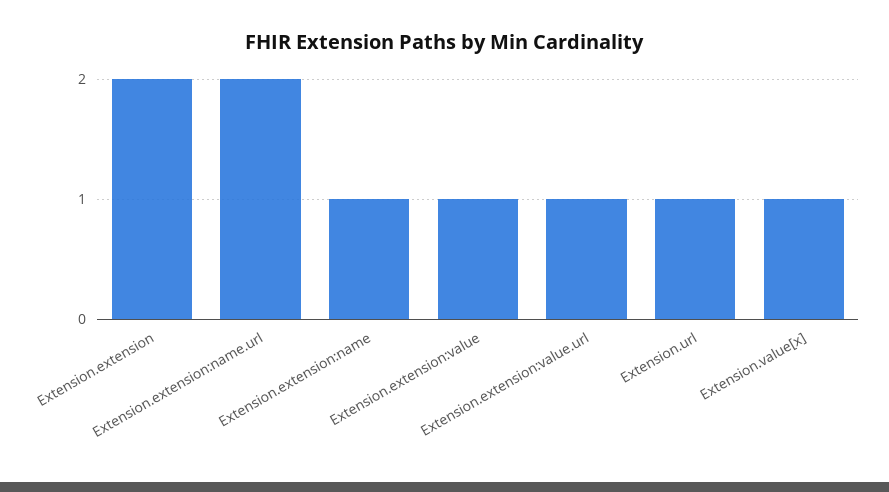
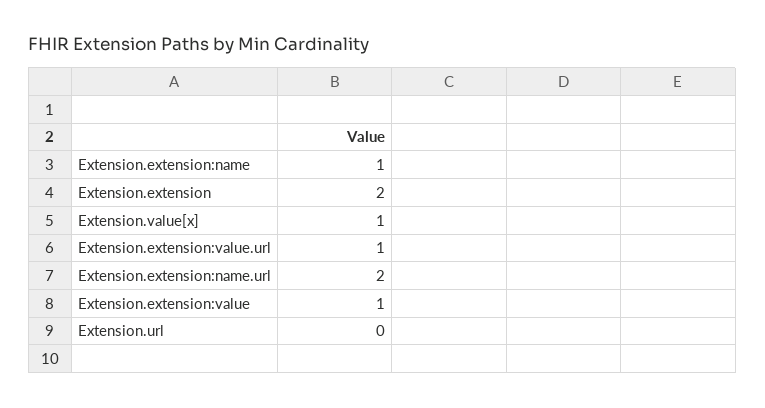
Extension.url: 1 -> 0

